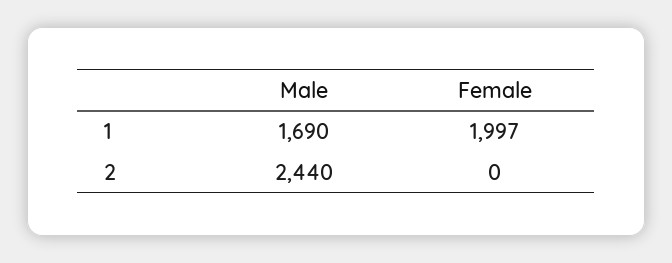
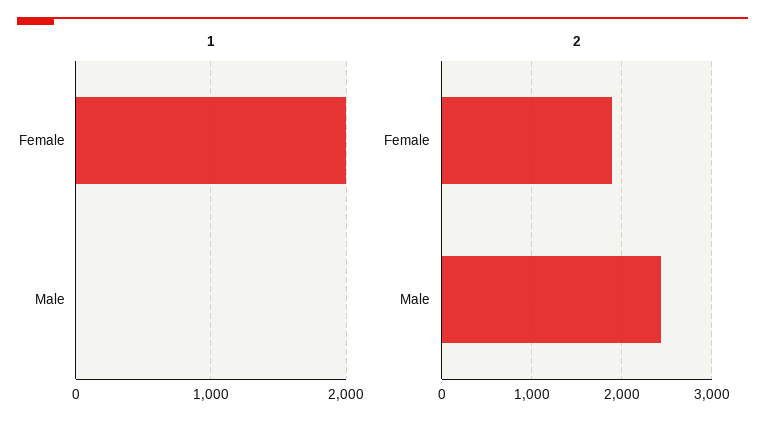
1, Male: 1690 -> 0
2, Female: 0 -> 1900

